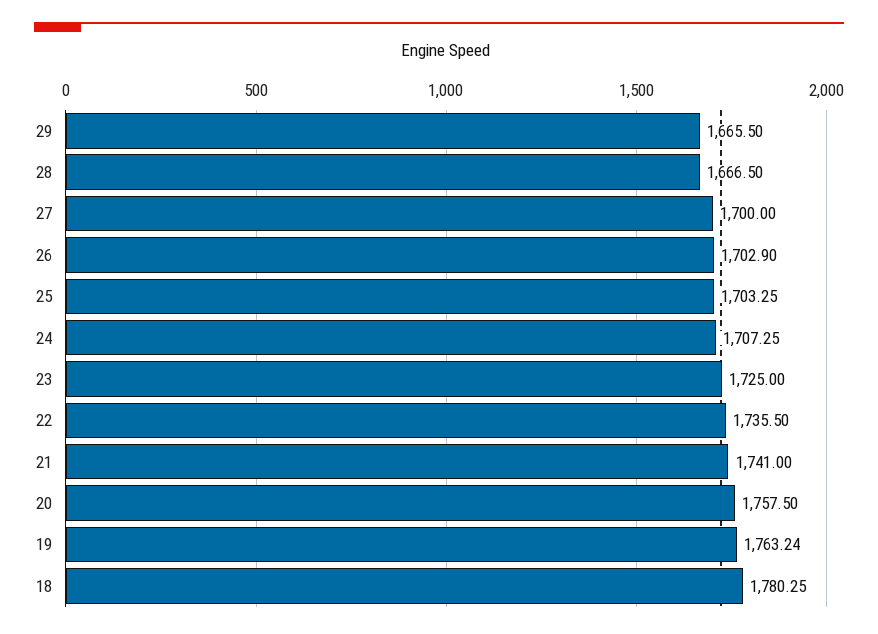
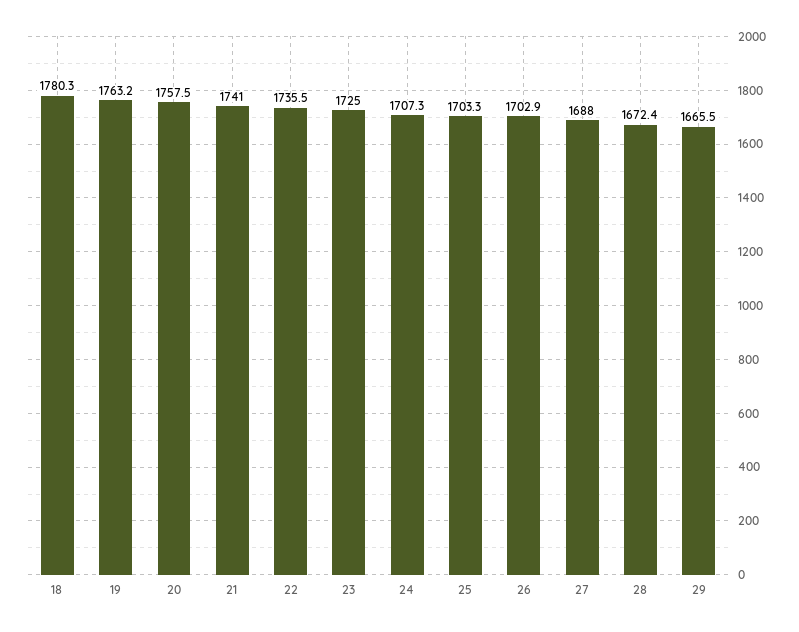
28: 1666.5 -> 1672.4
27: 1700 -> 1688

